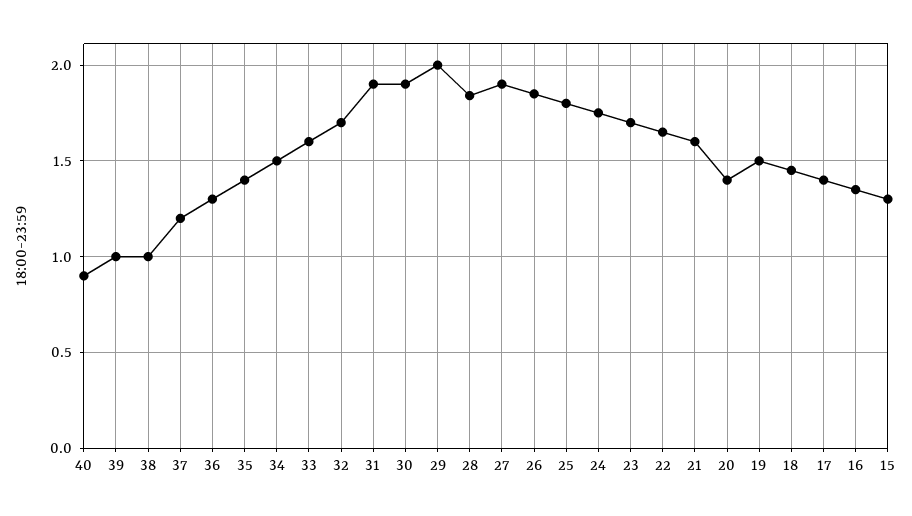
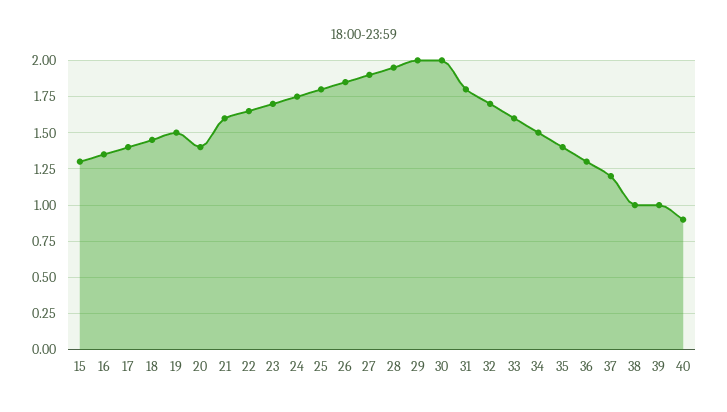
31: 1.9 -> 1.8
30: 1.9 -> 2
28: 1.85 -> 1.95

